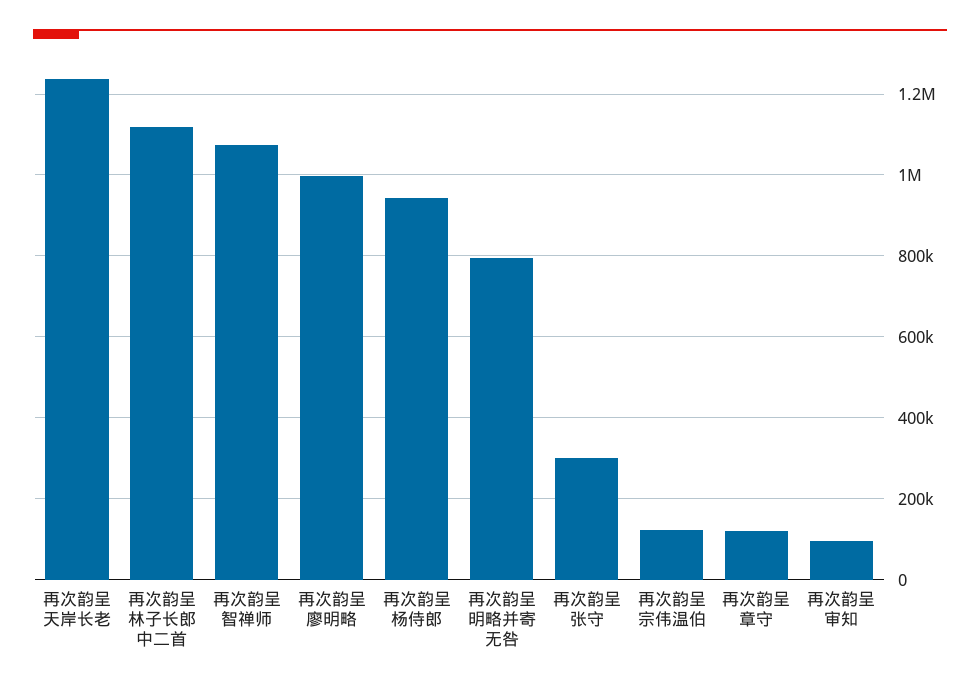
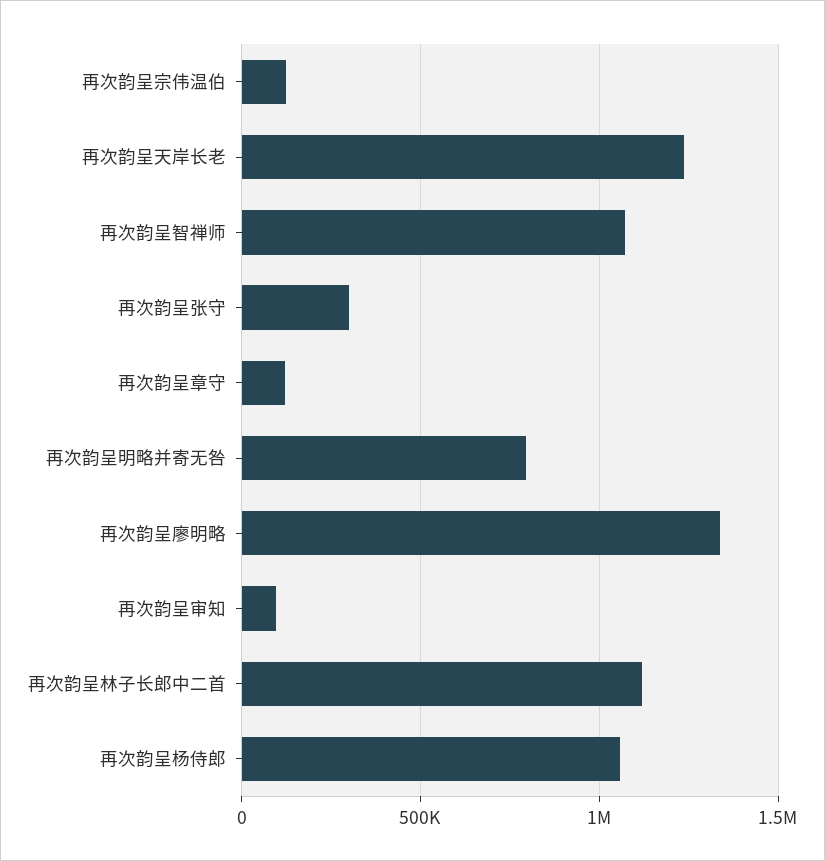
再次韵呈廖明略: 1000000 -> 1350000
再次韵呈杨侍郎: 940000 -> 1050000

